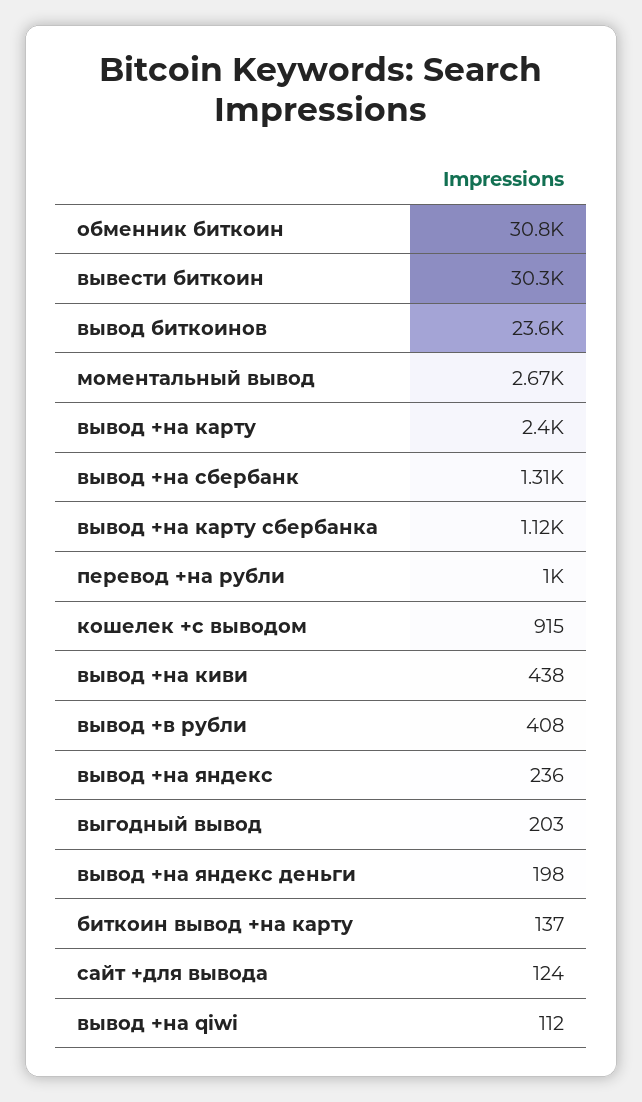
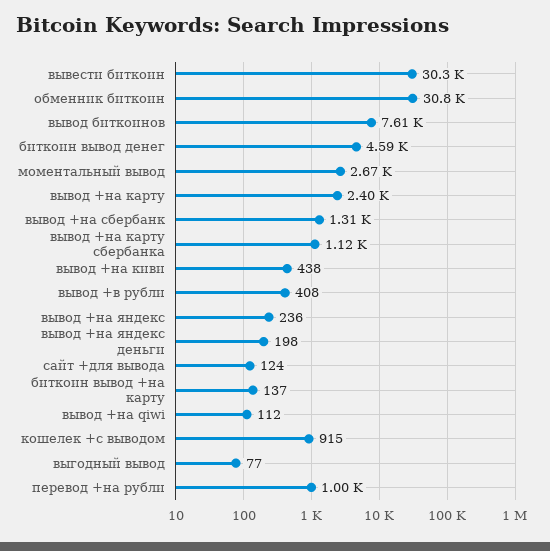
вывод биткоинов: 23600 -> 7610
выгодный вывод: 203 -> 77
биткоин вывод денег: none -> 4590

